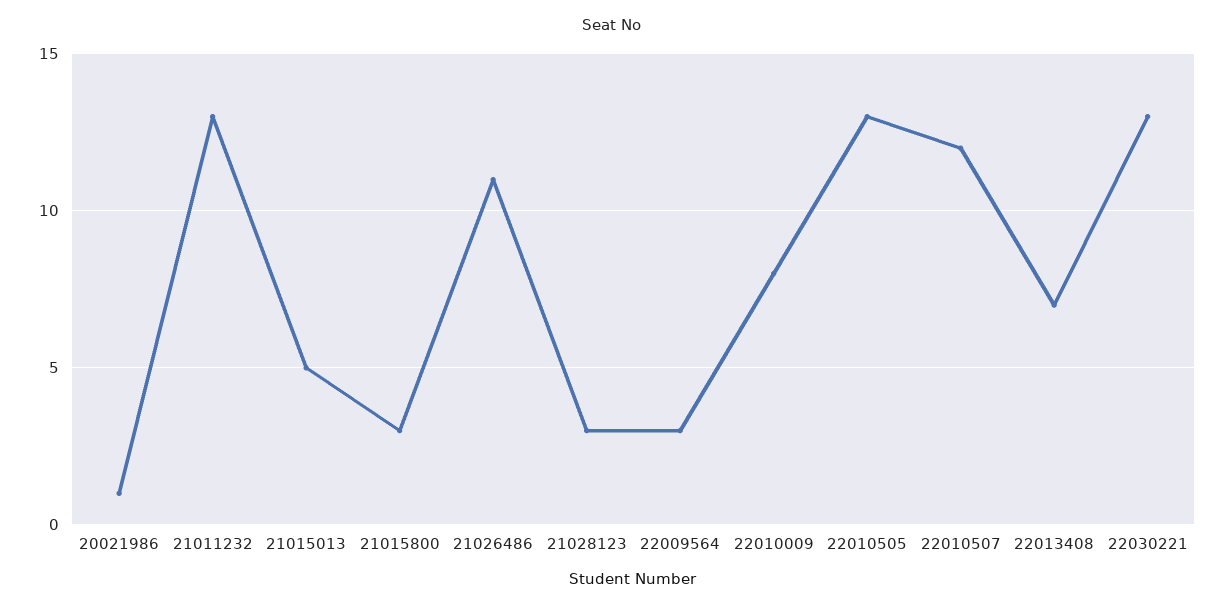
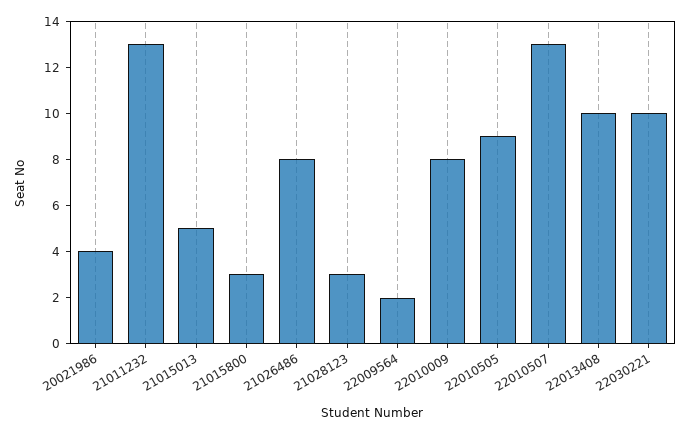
20021986: 1 -> 4
21026486: 11 -> 8
22009564: 3 -> 2
22010505: 13 -> 9
22010507: 12 -> 13
22013408: 7 -> 10
22030221: 13 -> 10

